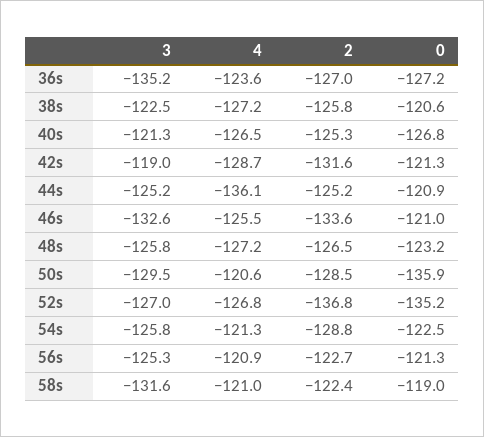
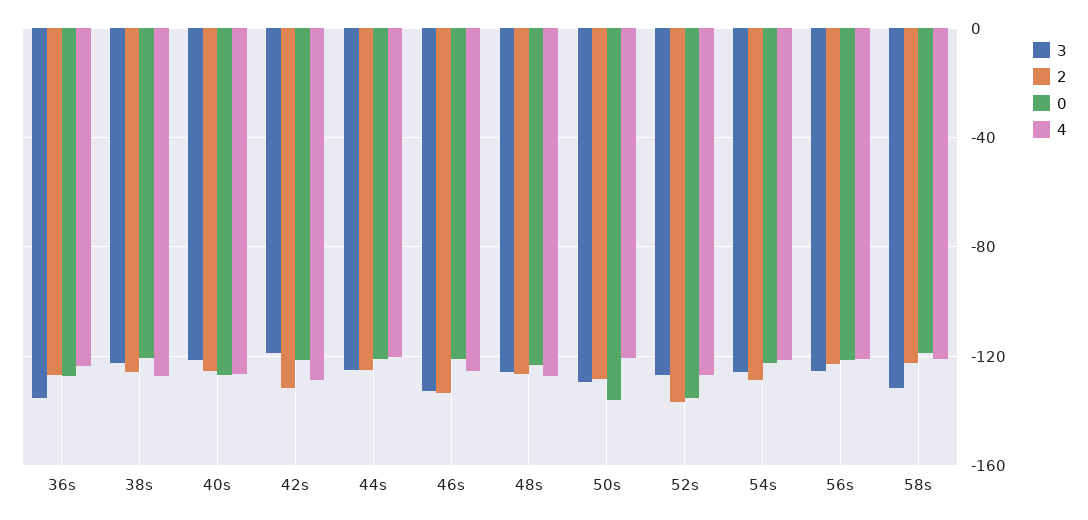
4, 44s: -136.1 -> -120

